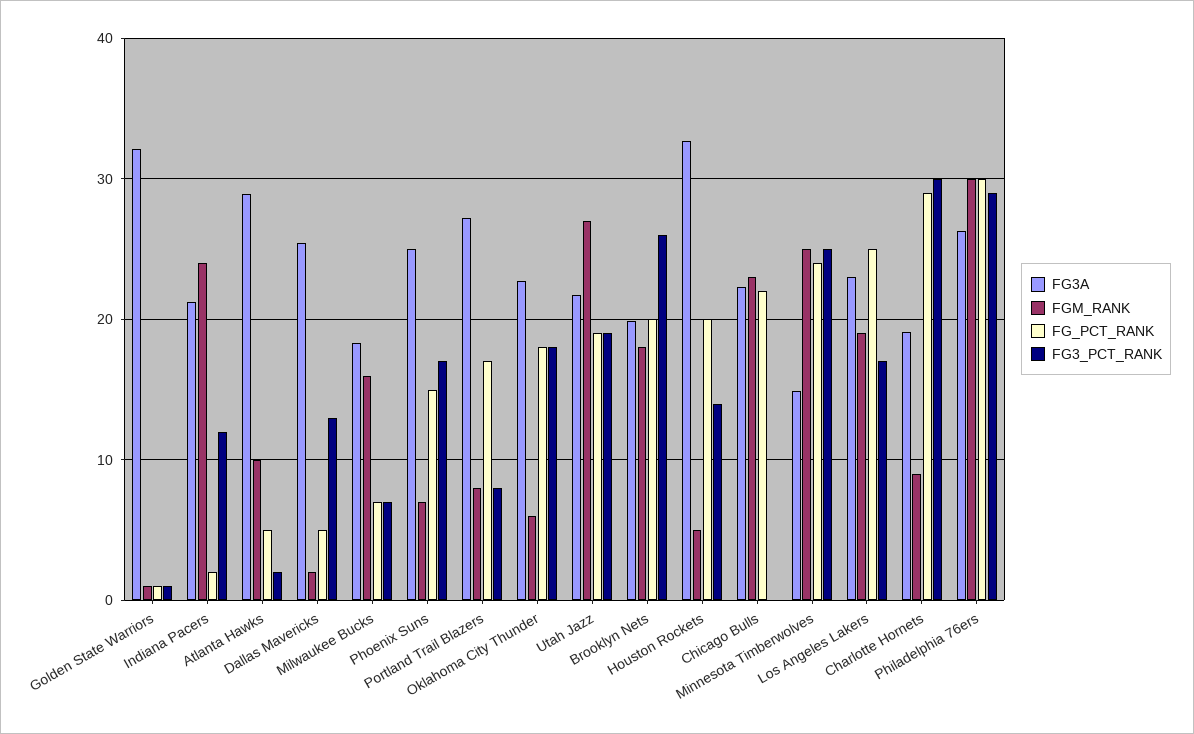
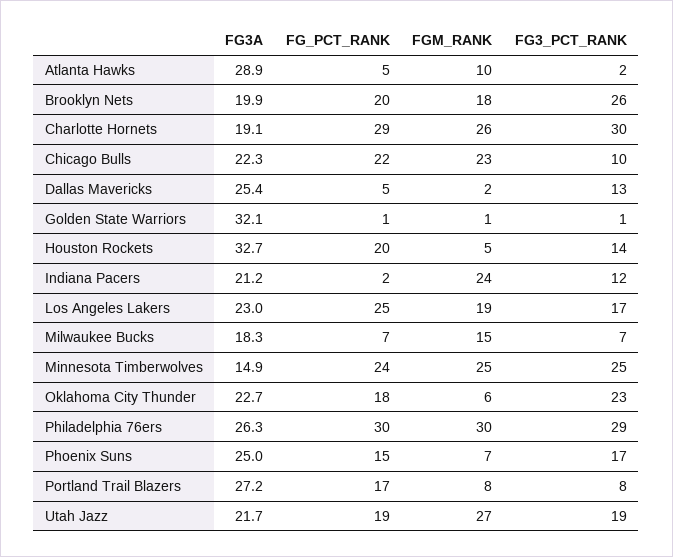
FGM_RANK, Milwaukee Bucks: 16 -> 15
FG3_PCT_RANK, Oklahoma City Thunder: 18 -> 23
FG3_PCT_RANK, Chicago Bulls: 0 -> 10
FGM_RANK, Charlotte Hornets: 9 -> 26

